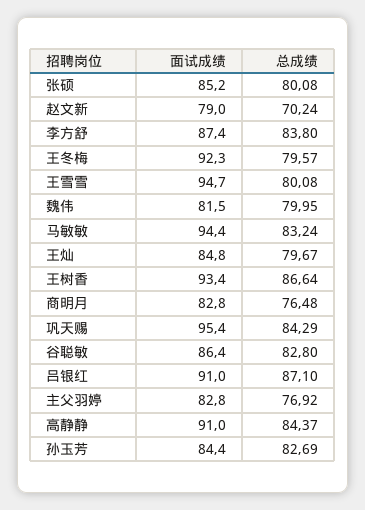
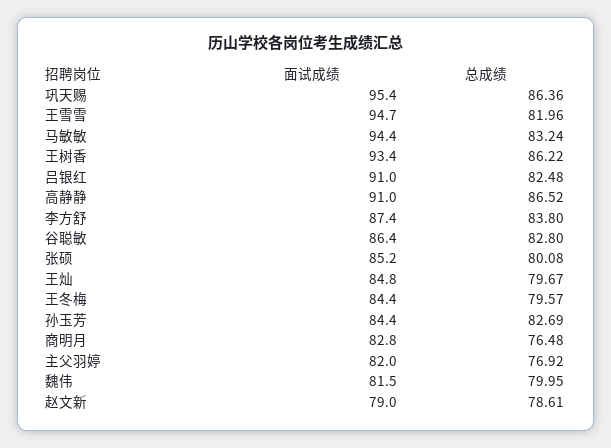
总成绩, 赵文新: 70.24 -> 78.61
面试成绩, 王冬梅: 92.3 -> 84.4
总成绩, 王雪雪: 80.08 -> 81.96
总成绩, 王树香: 86.64 -> 86.22
总成绩, 巩天赐: 84.29 -> 86.36
总成绩, 吕银红: 87.1 -> 82.48
面试成绩, 主父羽婷: 82.8 -> 82
总成绩, 高静静: 84.37 -> 86.52

